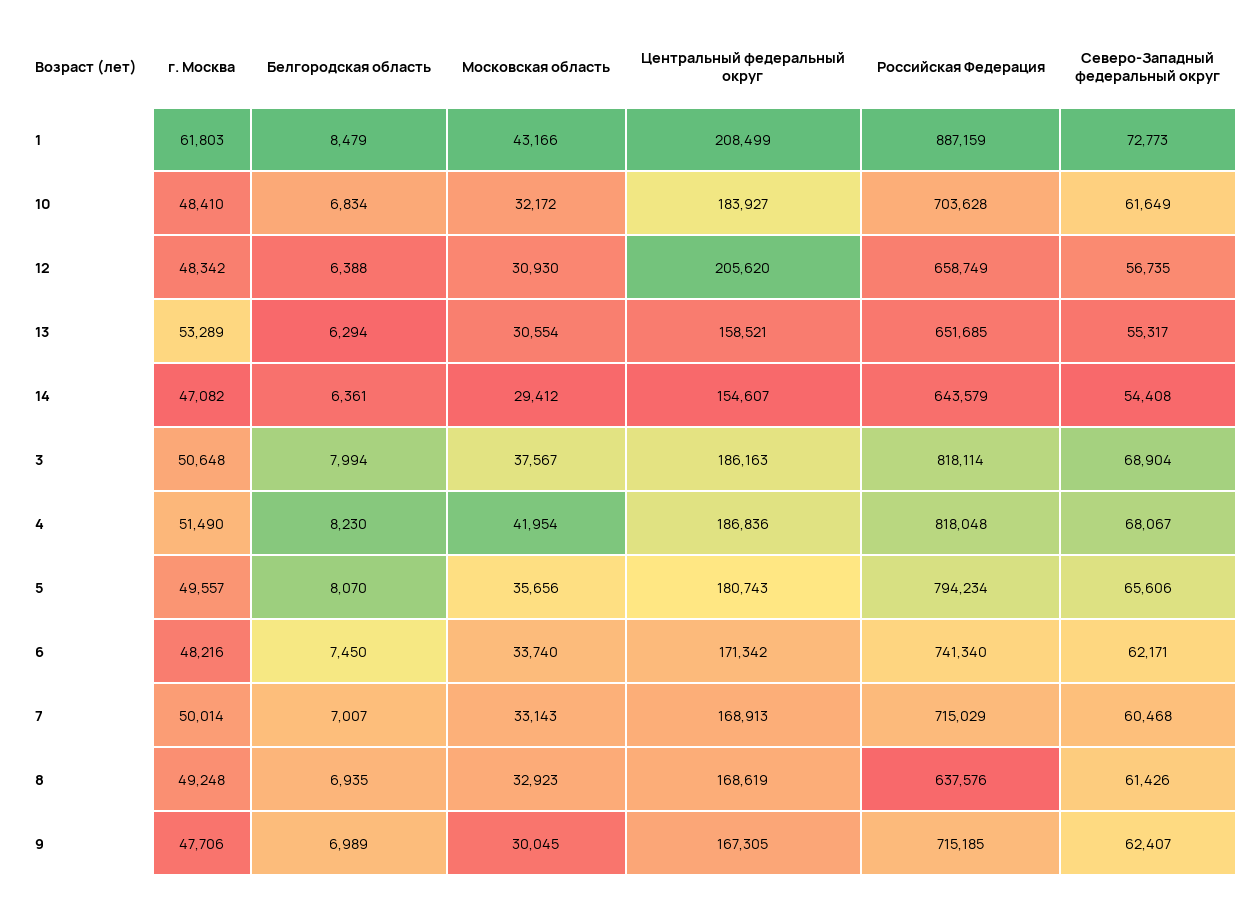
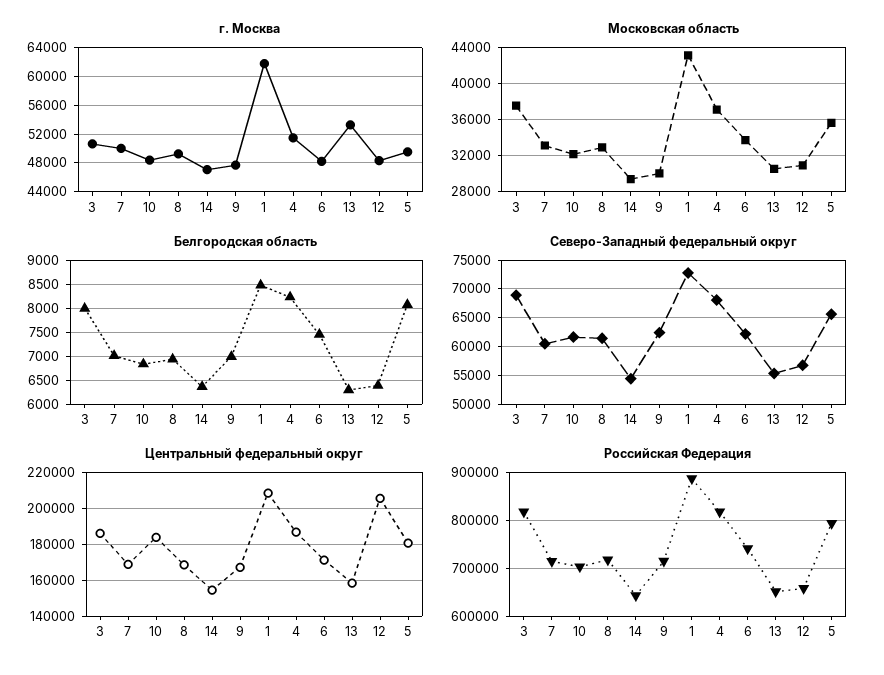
Московская область, 4: 41954 -> 37000
Российская Федерация, 8: 637576 -> 720000

